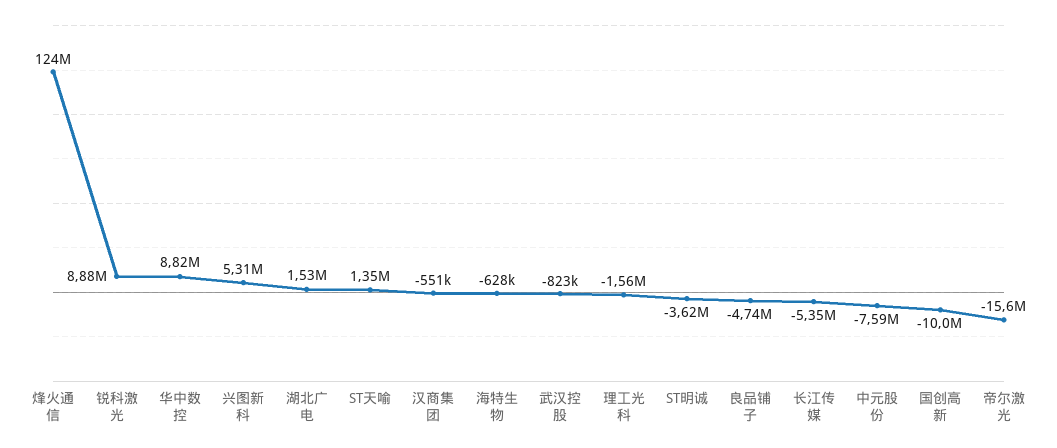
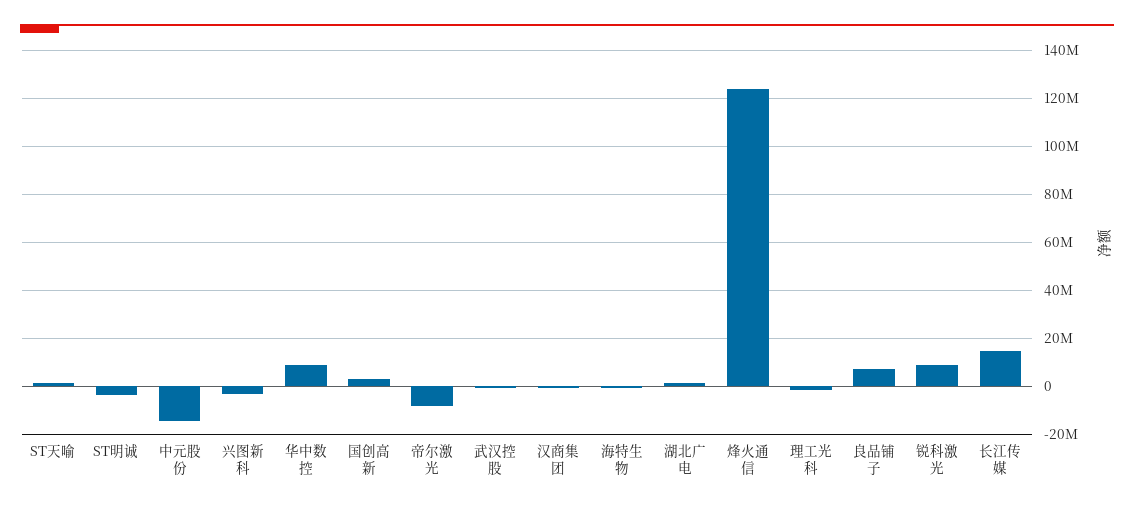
兴图新科: 5310000 -> -2500000
良品铺子: -4740000 -> 7500000
长江传媒: -5350000 -> 15000000
中元股份: -7590000 -> -15000000
国创高新: -10000000 -> 2500000
帝尔激光: -15600000 -> -7500000

